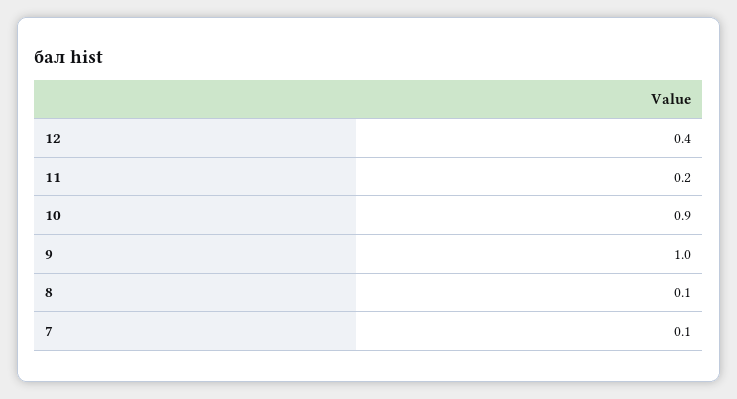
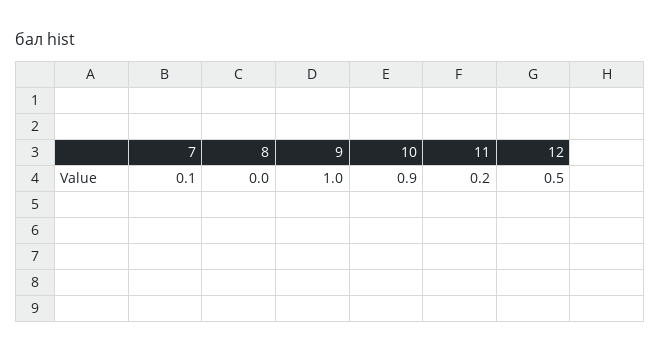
12: 0.4 -> 0.5
8: 0.1 -> 0

